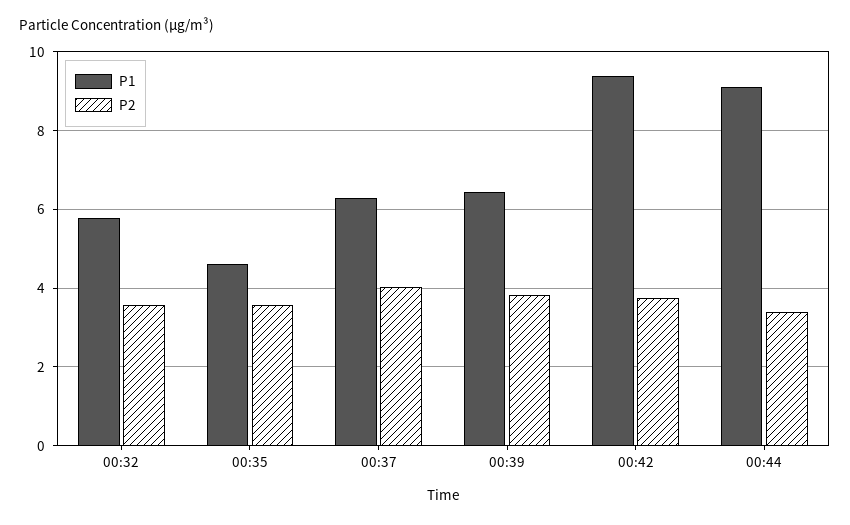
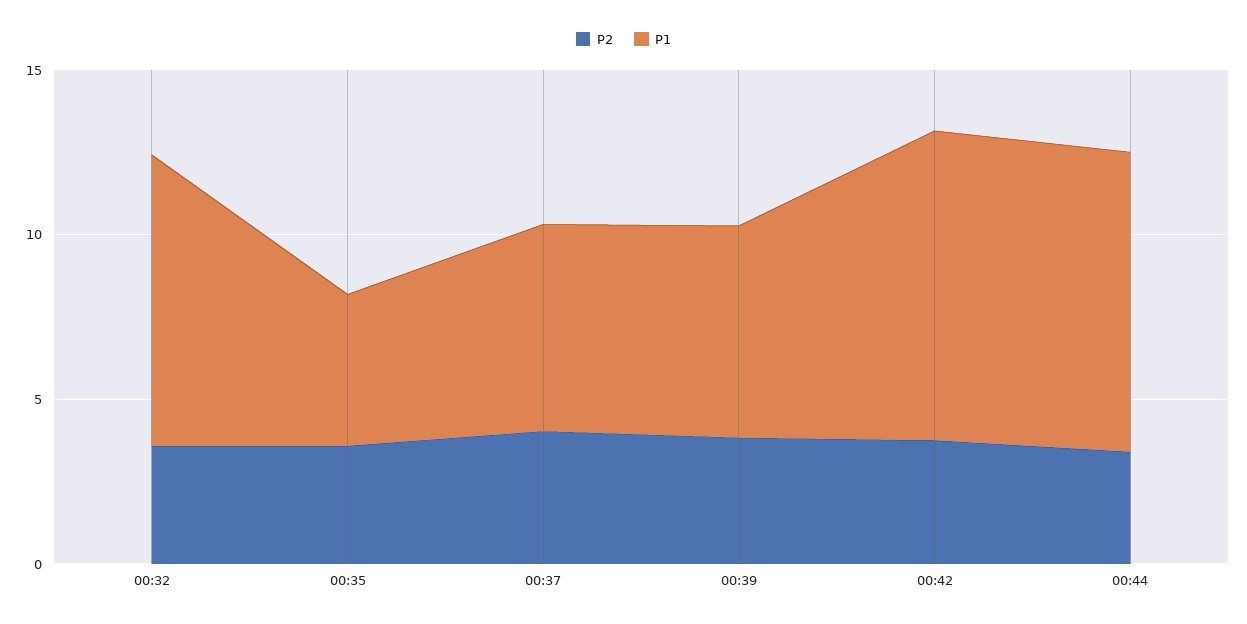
P1, 00:32: 5.8 -> 9

